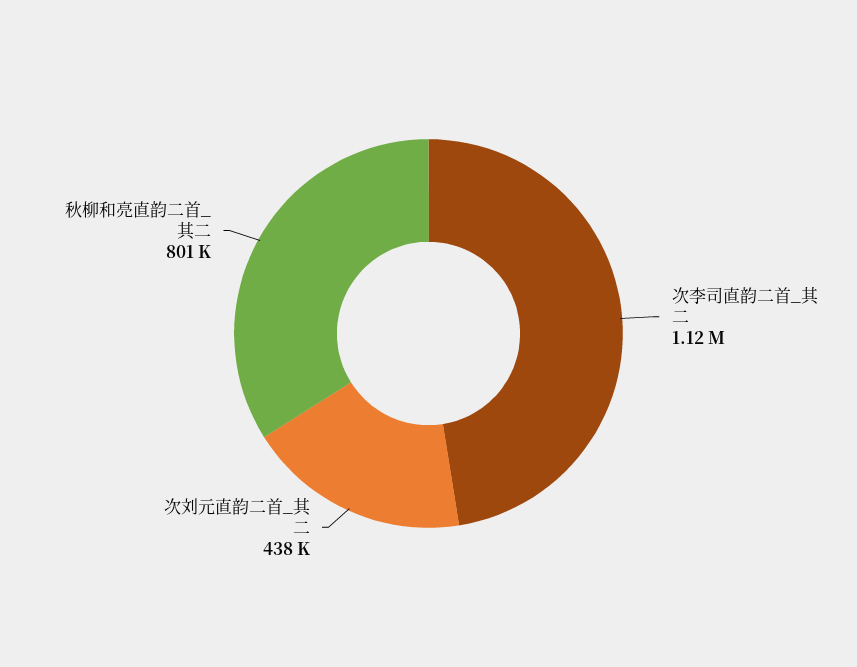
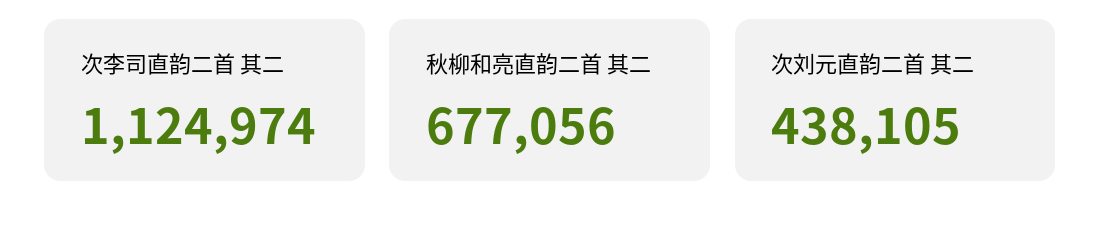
秋柳和亮直韵二首_其二: 801000 -> 677056

